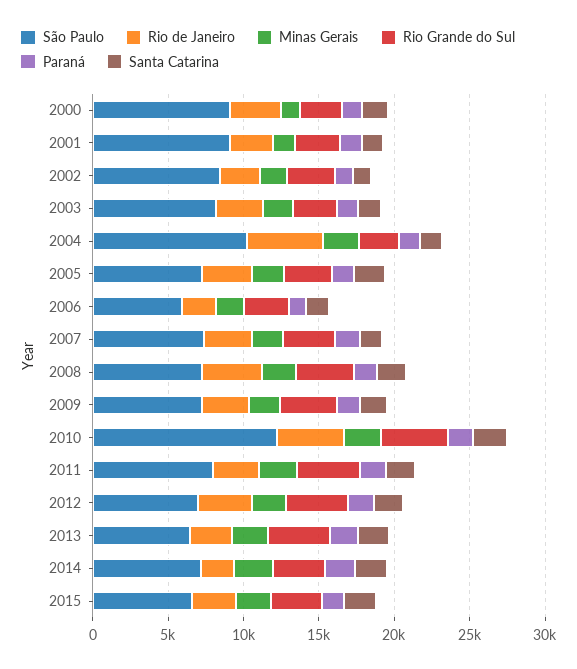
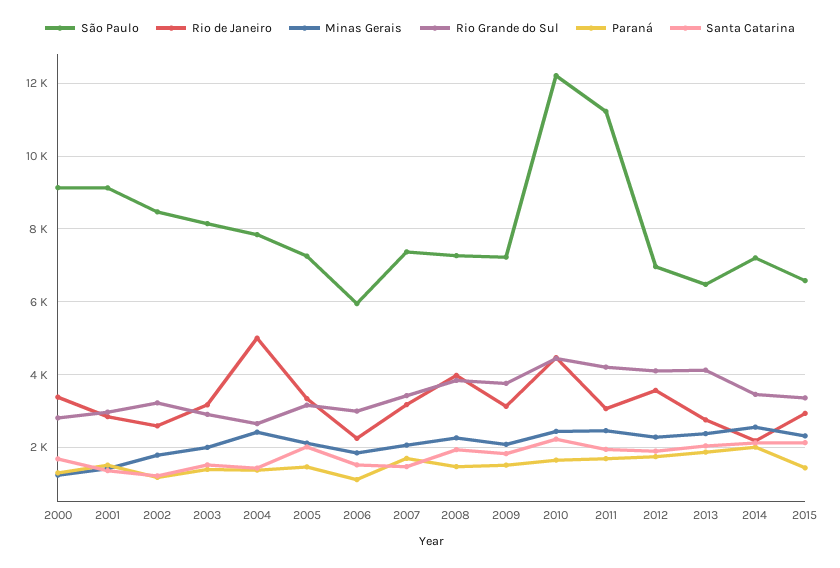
São Paulo, 2004: 10000 -> 7800
São Paulo, 2011: 8000 -> 11200

